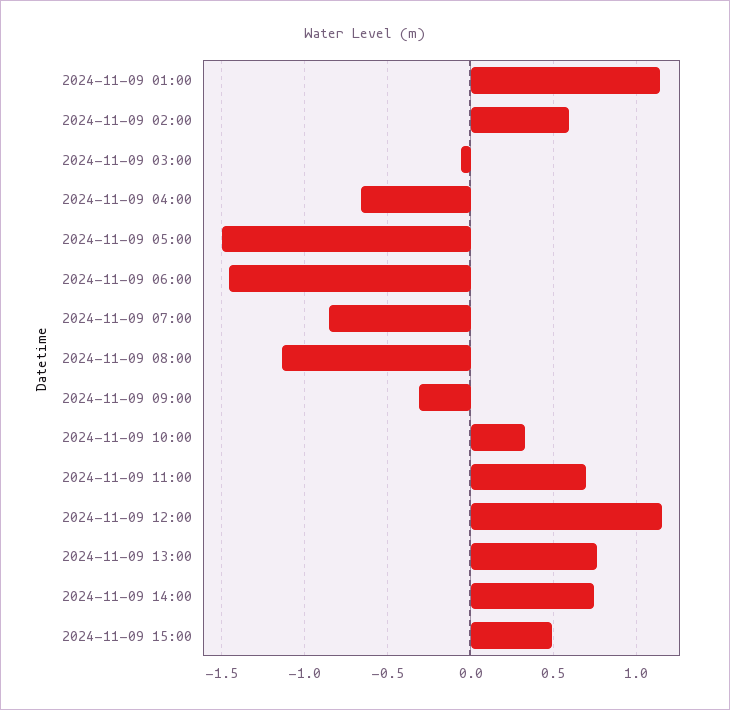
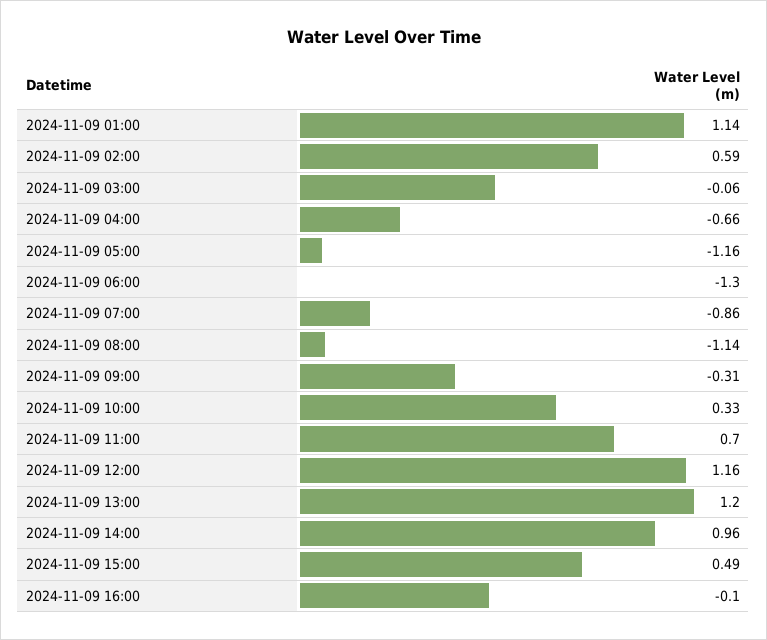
2024-11-09 05:00: -1.5 -> -1.16
2024-11-09 06:00: -1.45 -> -1.3
2024-11-09 13:00: 0.75 -> 1.2
2024-11-09 14:00: 0.75 -> 0.96
2024-11-09 16:00: none -> -0.1

